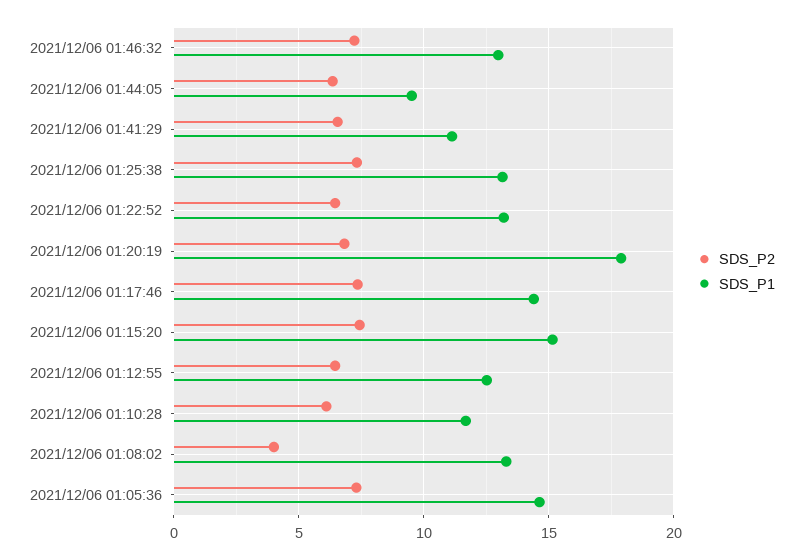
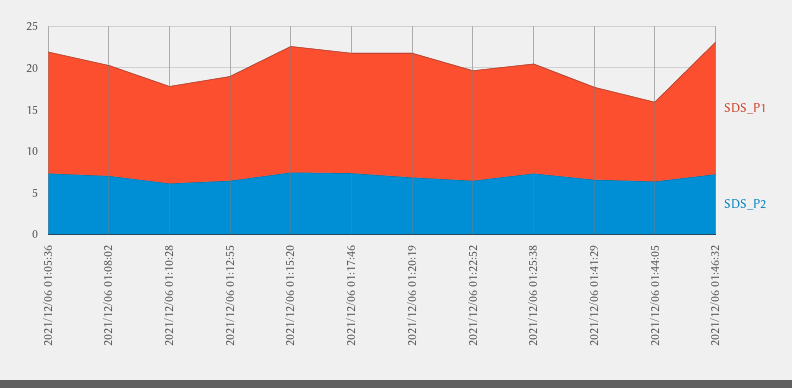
SDS_P1, 2021/12/06 01:46:32: 13 -> 16
SDS_P1, 2021/12/06 01:20:19: 18 -> 15
SDS_P2, 2021/12/06 01:08:02: 4 -> 7

